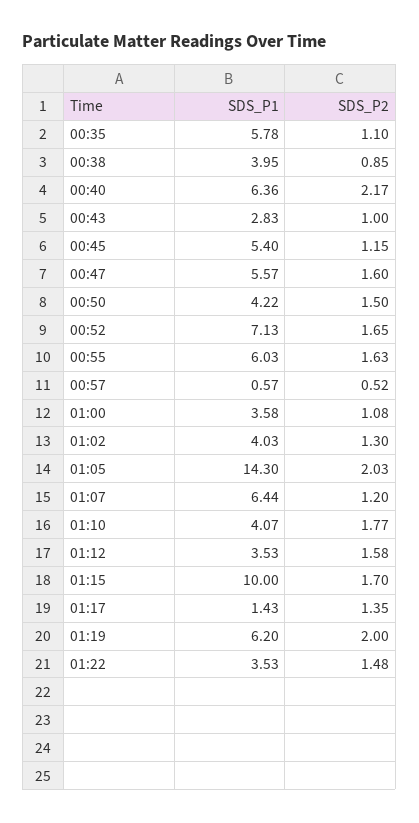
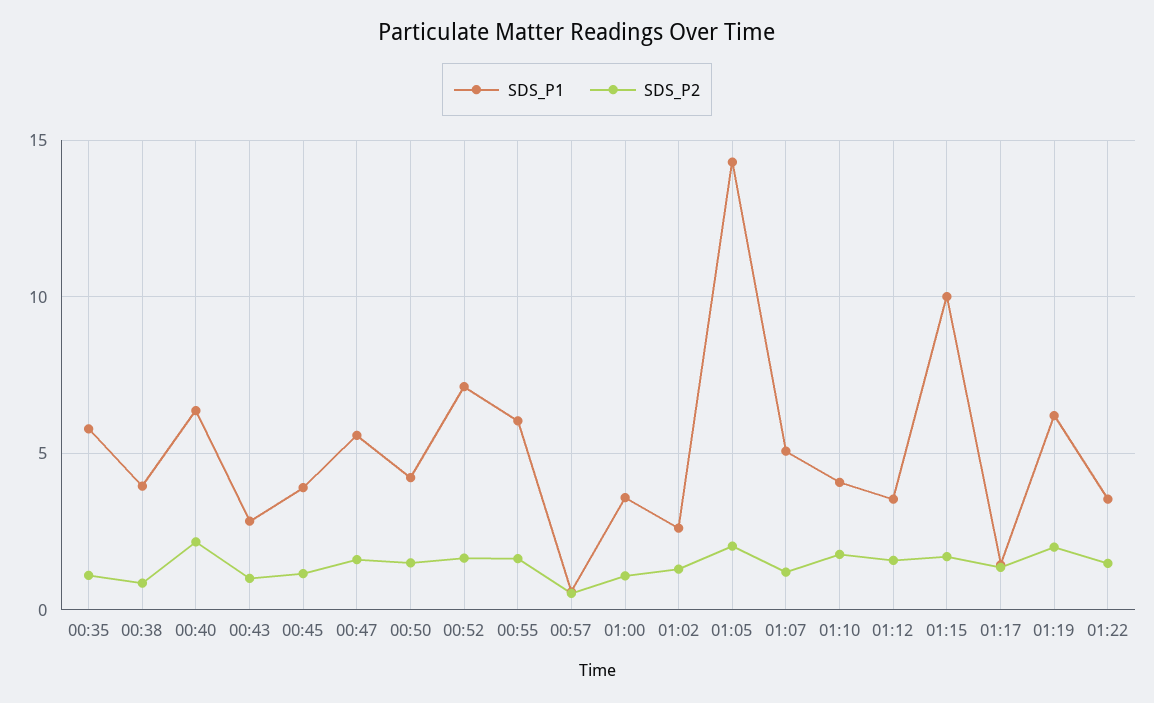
SDS_P1, 00:45: 5.4 -> 4
SDS_P1, 01:02: 4.03 -> 2.5
SDS_P1, 01:07: 6.44 -> 5

